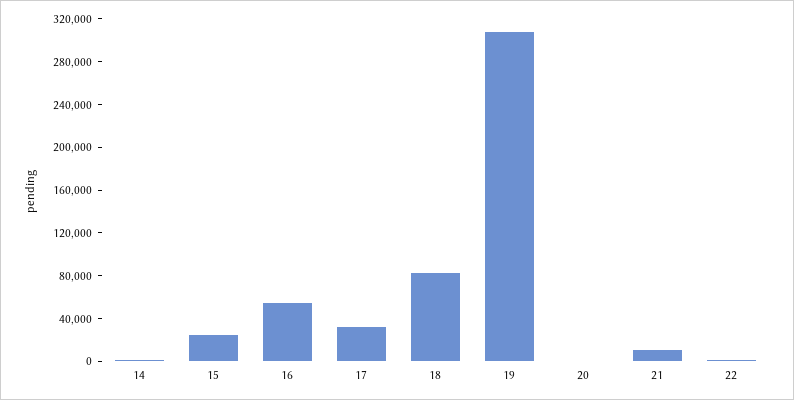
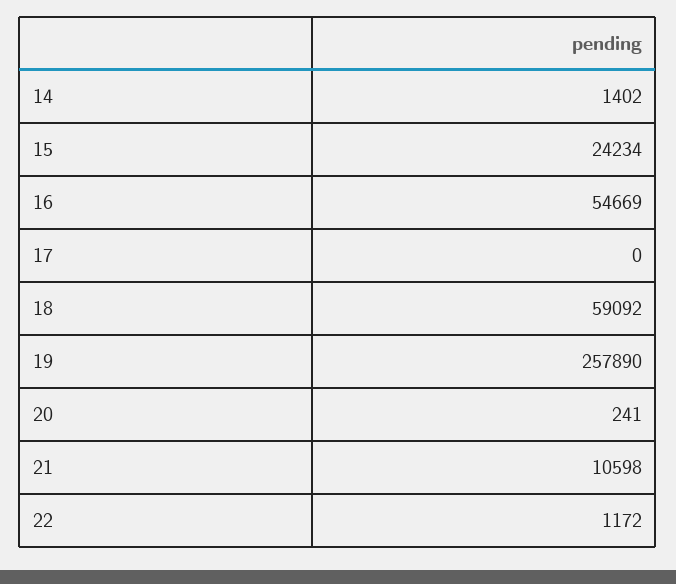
17: 30000 -> 0
18: 80000 -> 59092
19: 310000 -> 257890

